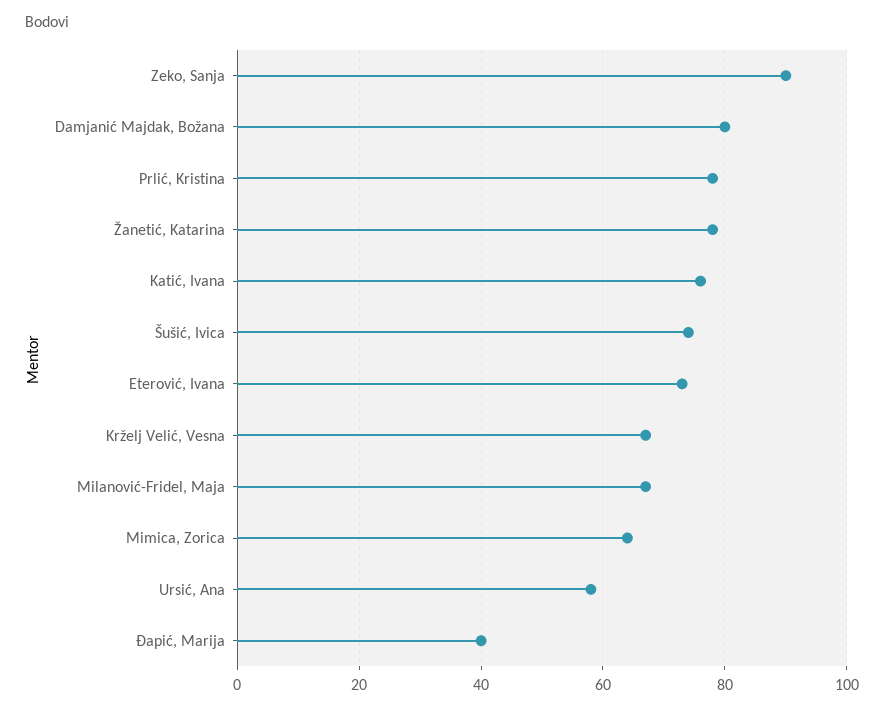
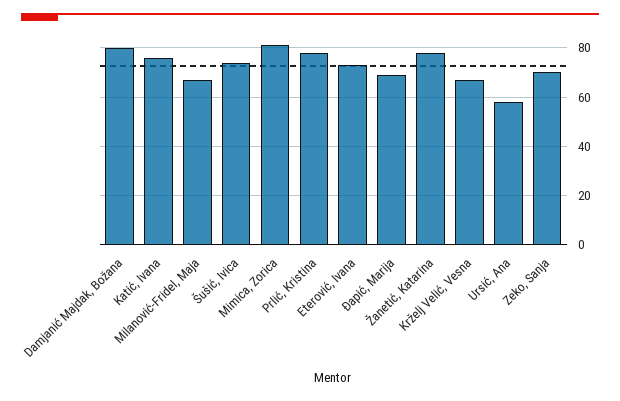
Zeko, Sanja: 90 -> 70
Mimica, Zorica: 65 -> 80
Đapić, Marija: 40 -> 70

